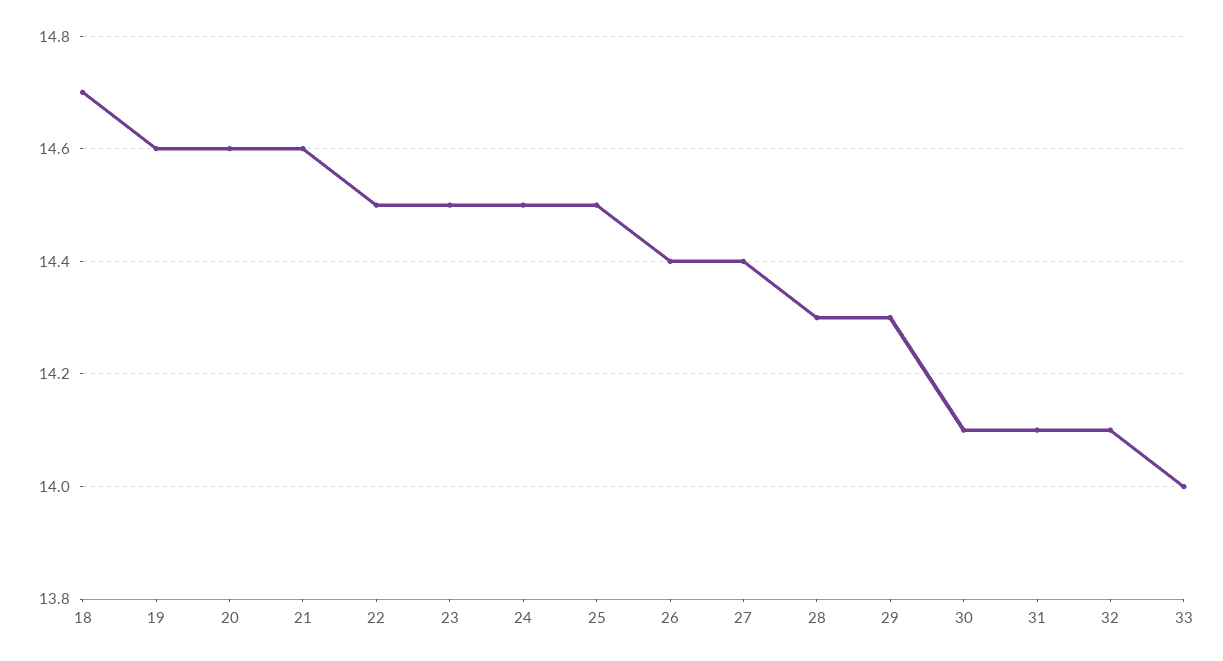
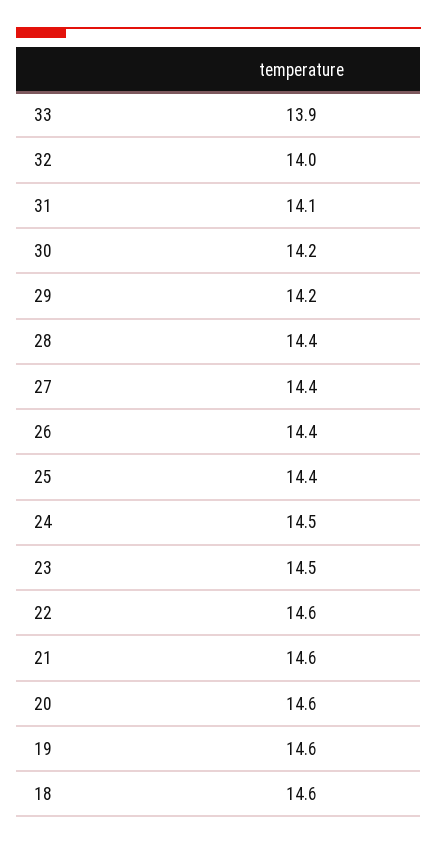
18: 14.7 -> 14.6
22: 14.5 -> 14.6
25: 14.5 -> 14.4
28: 14.3 -> 14.4
29: 14.3 -> 14.2
30: 14.1 -> 14.2
32: 14.1 -> 14
33: 14 -> 13.9

